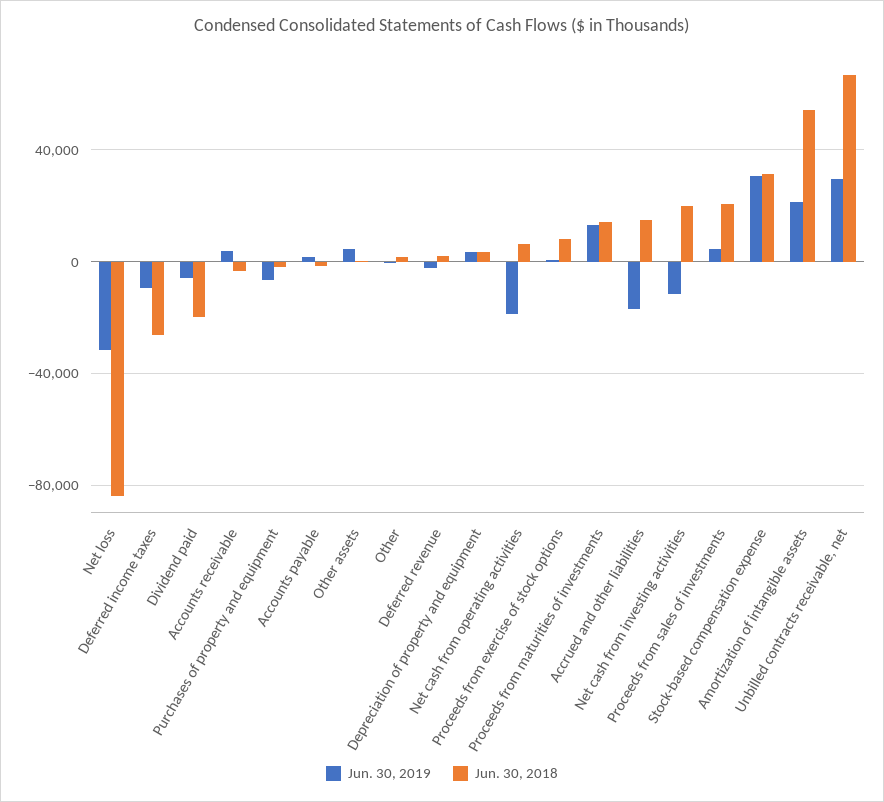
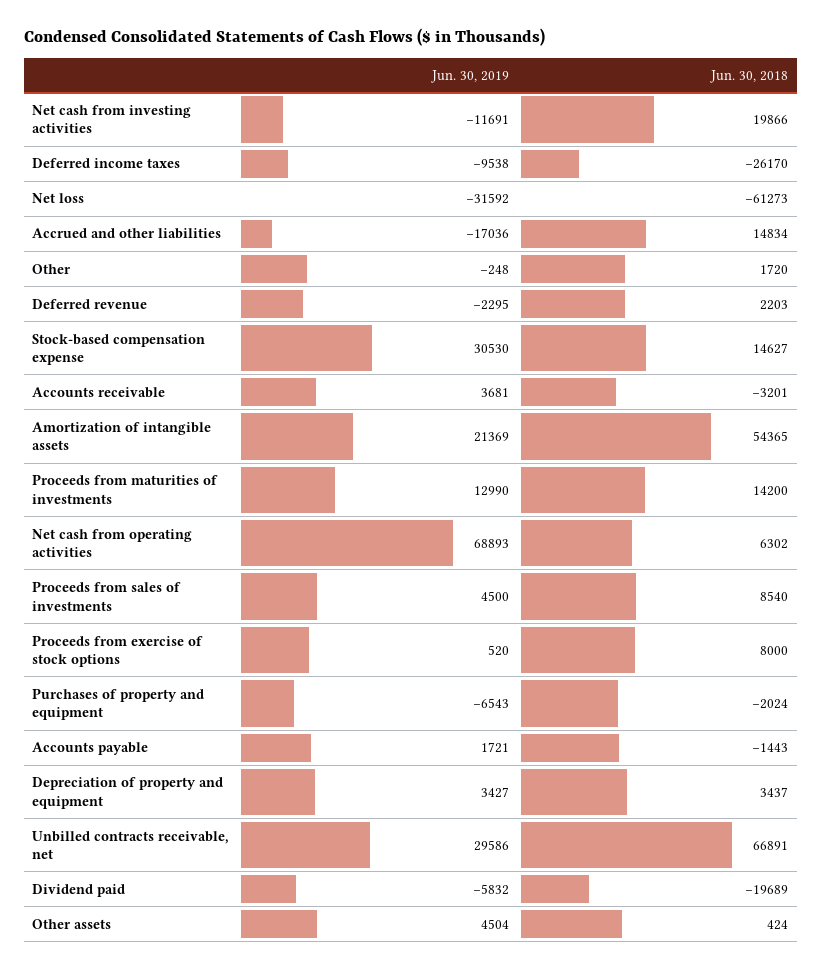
Jun. 30, 2018, Net loss: -85000 -> -61273
Jun. 30, 2019, Net cash from operating activities: -20000 -> 68893
Jun. 30, 2018, Proceeds from sales of investments: 20000 -> 8540
Jun. 30, 2018, Stock-based compensation expense: 30000 -> 14627

